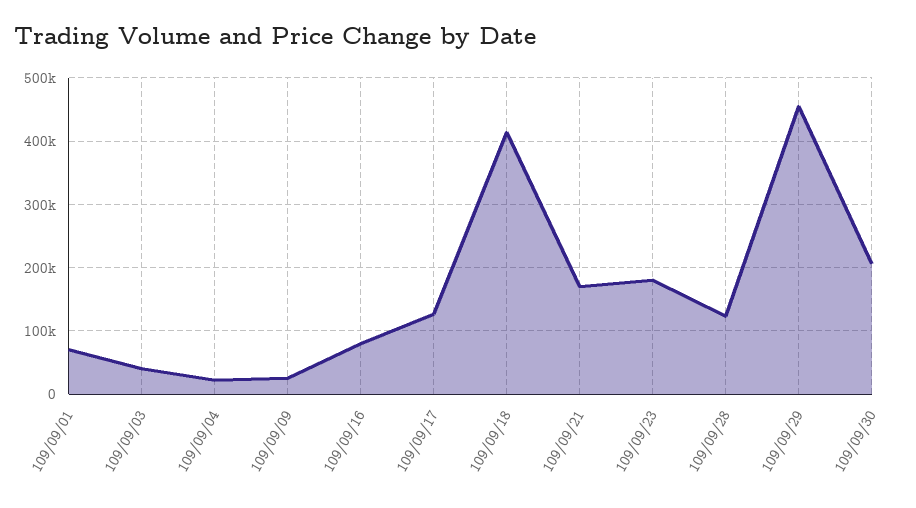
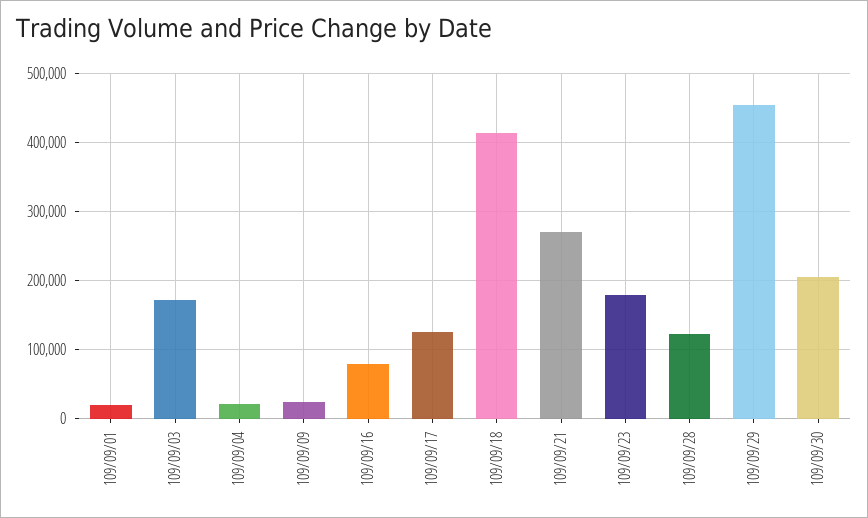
109/09/01: 70000 -> 20000
109/09/03: 40000 -> 170000
109/09/21: 170000 -> 270000

